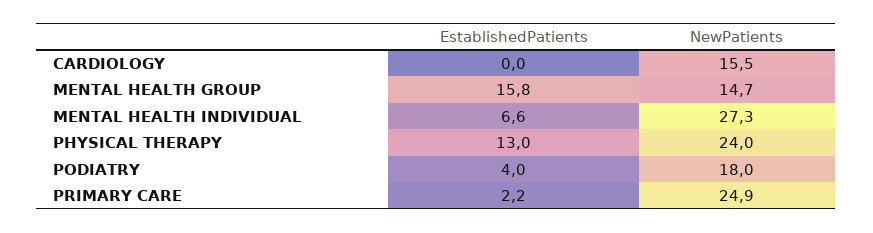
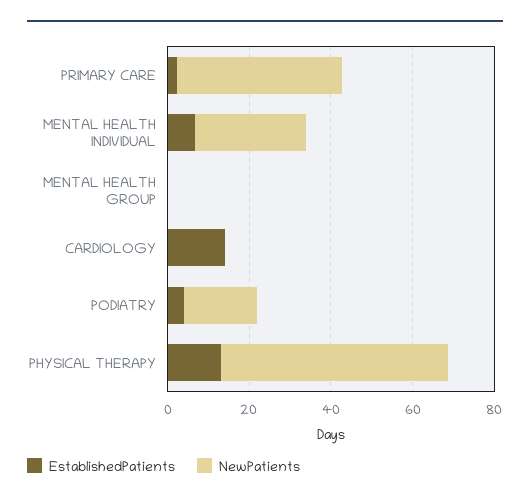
EstablishedPatients, CARDIOLOGY: 0 -> 15
NewPatients, CARDIOLOGY: 15.5 -> 0
EstablishedPatients, MENTAL HEALTH GROUP: 15.8 -> 0
NewPatients, MENTAL HEALTH GROUP: 14.7 -> 0
NewPatients, PHYSICAL THERAPY: 24 -> 55
NewPatients, PRIMARY CARE: 24.9 -> 40

